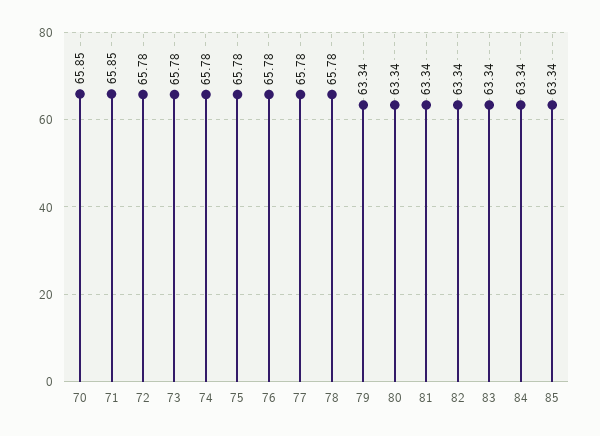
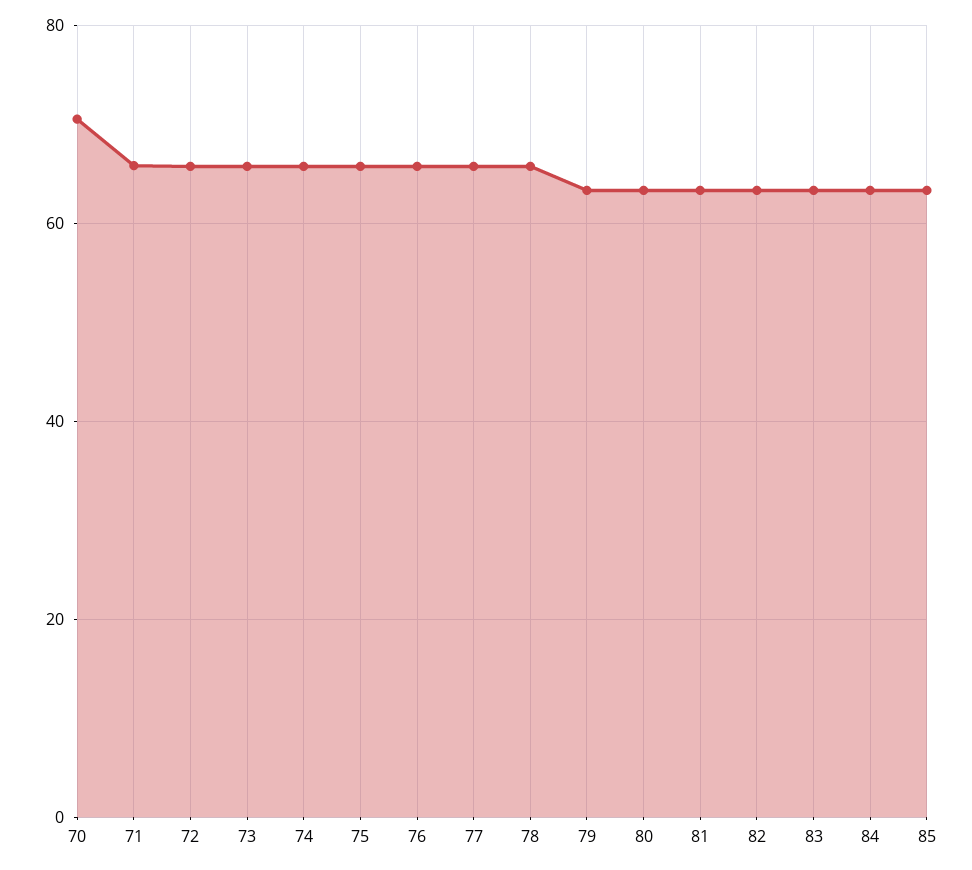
70: 65.85 -> 70

